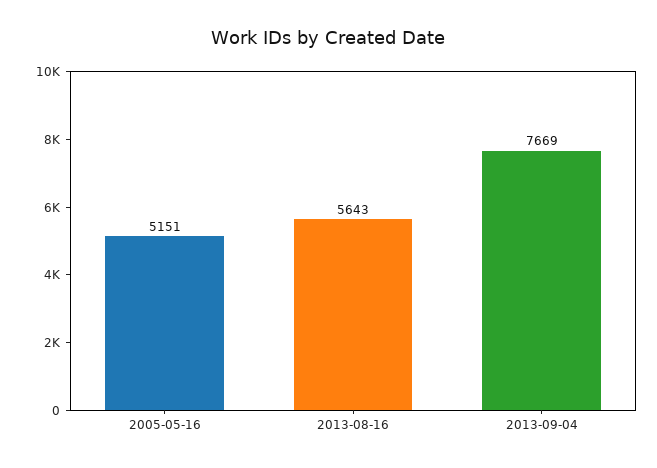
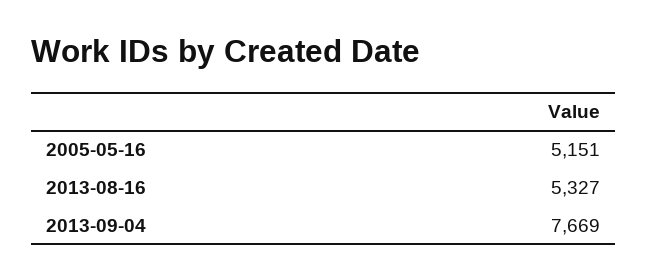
2013-08-16: 5643 -> 5327

